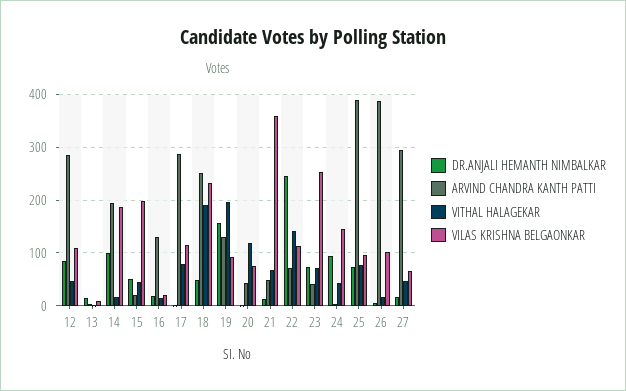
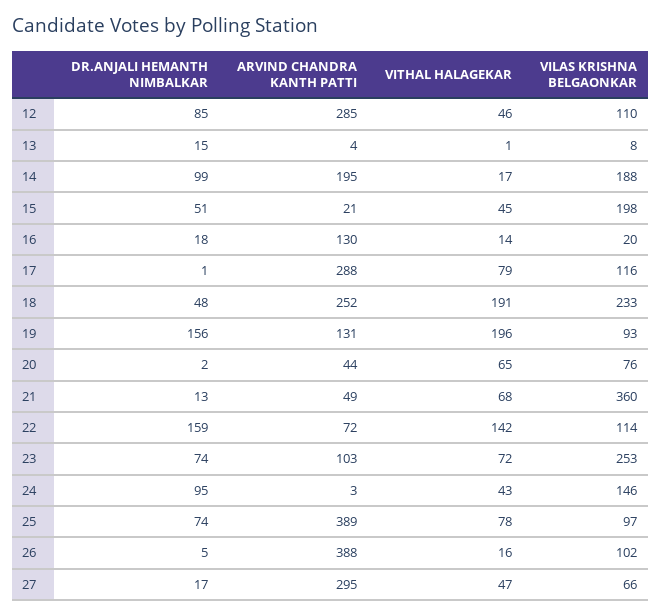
VITHAL HALAGEKAR, 20: 120 -> 65
DR.ANJALI HEMANTH NIMBALKAR, 22: 240 -> 159
ARVIND CHANDRA KANTH PATTI, 23: 40 -> 103

